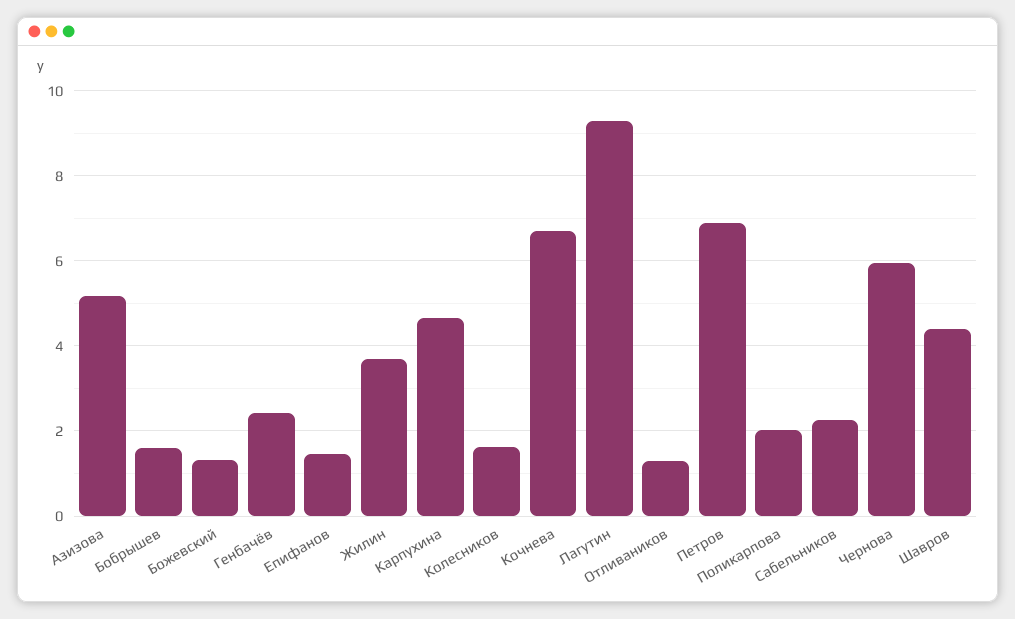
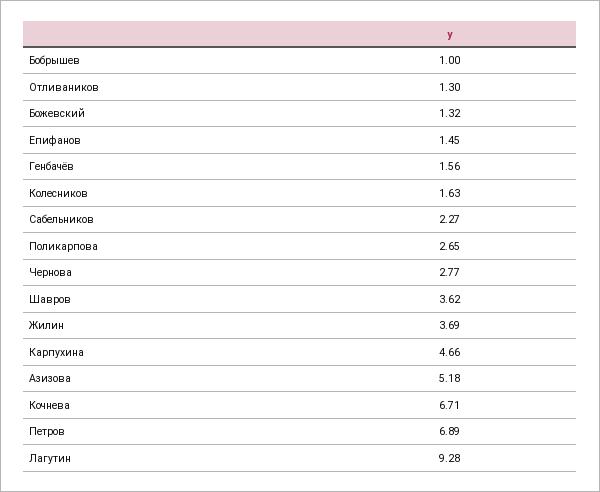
Бобрышев: 1.6 -> 1
Генбачёв: 2.4 -> 1.56
Поликарпова: 2 -> 2.65
Чернова: 6 -> 2.77
Шавров: 4.4 -> 3.62

